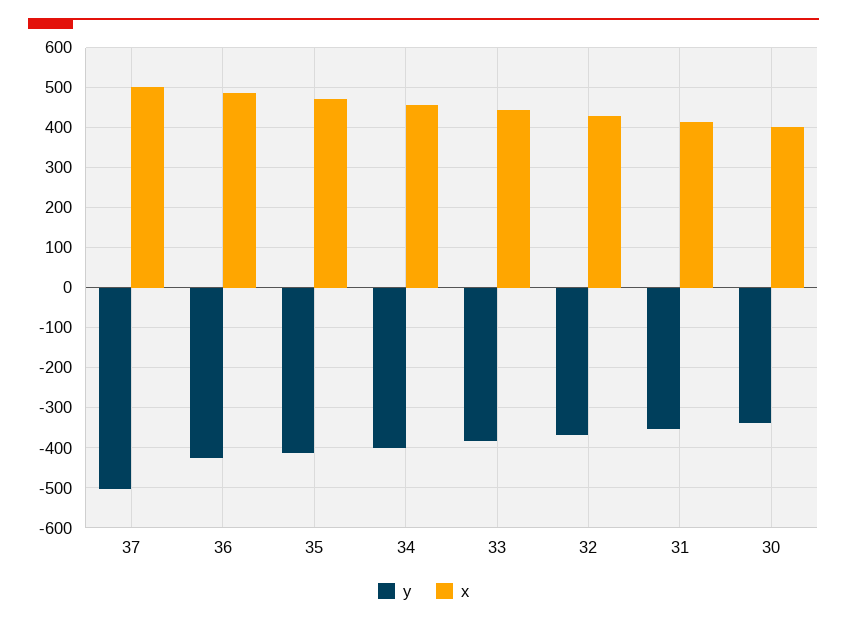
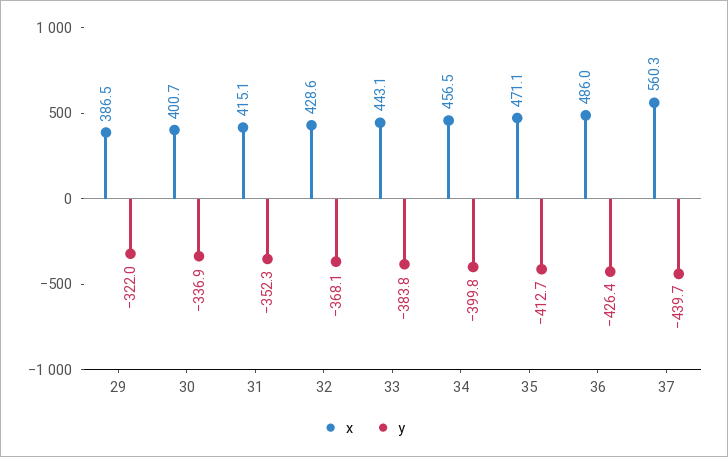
y, 37: -500 -> -439.7
x, 37: 500 -> 560.3
x, 29: none -> 386.5
y, 29: none -> -322

